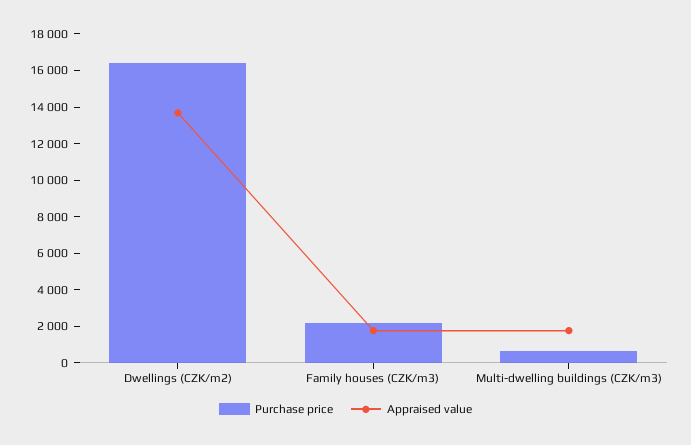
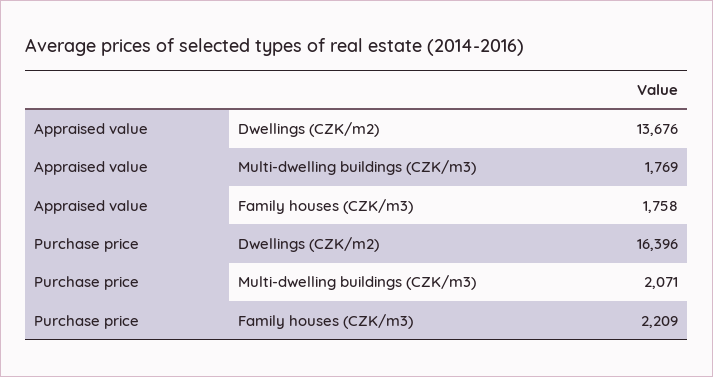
Purchase price, Multi-dwelling buildings (CZK/m3): 500 -> 2071

